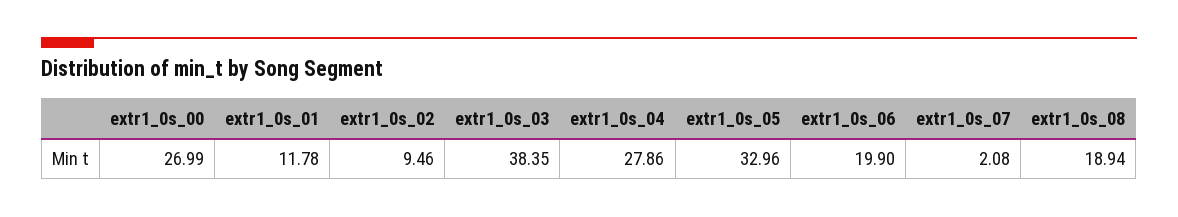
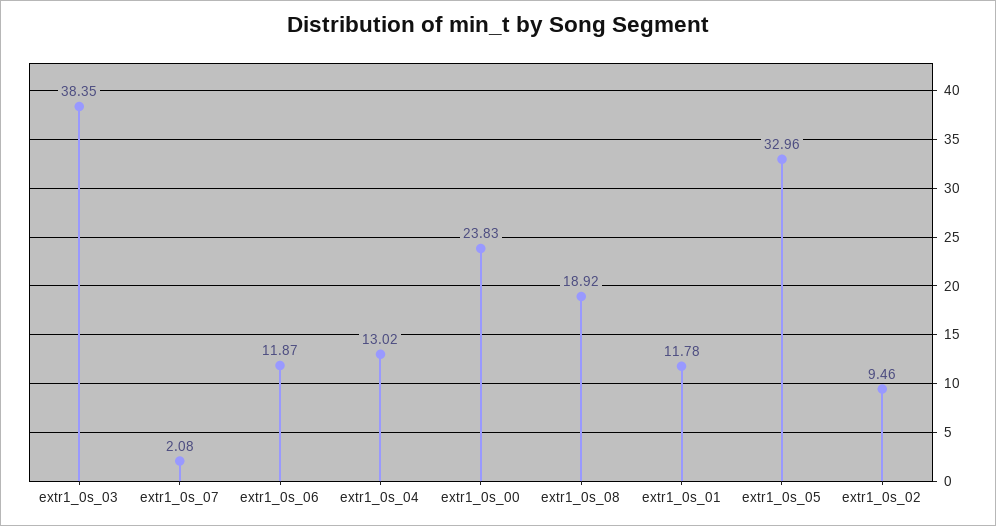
extr1_0s_00: 26.99 -> 23.83
extr1_0s_04: 27.86 -> 13.02
extr1_0s_06: 19.9 -> 11.87
extr1_0s_08: 18.94 -> 18.92

